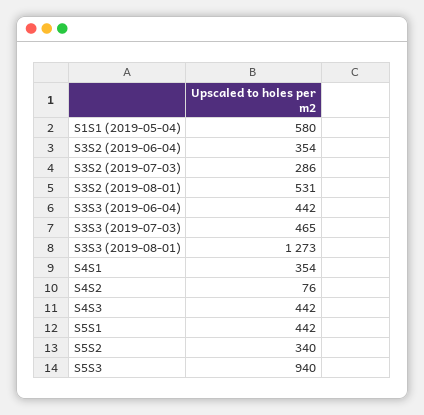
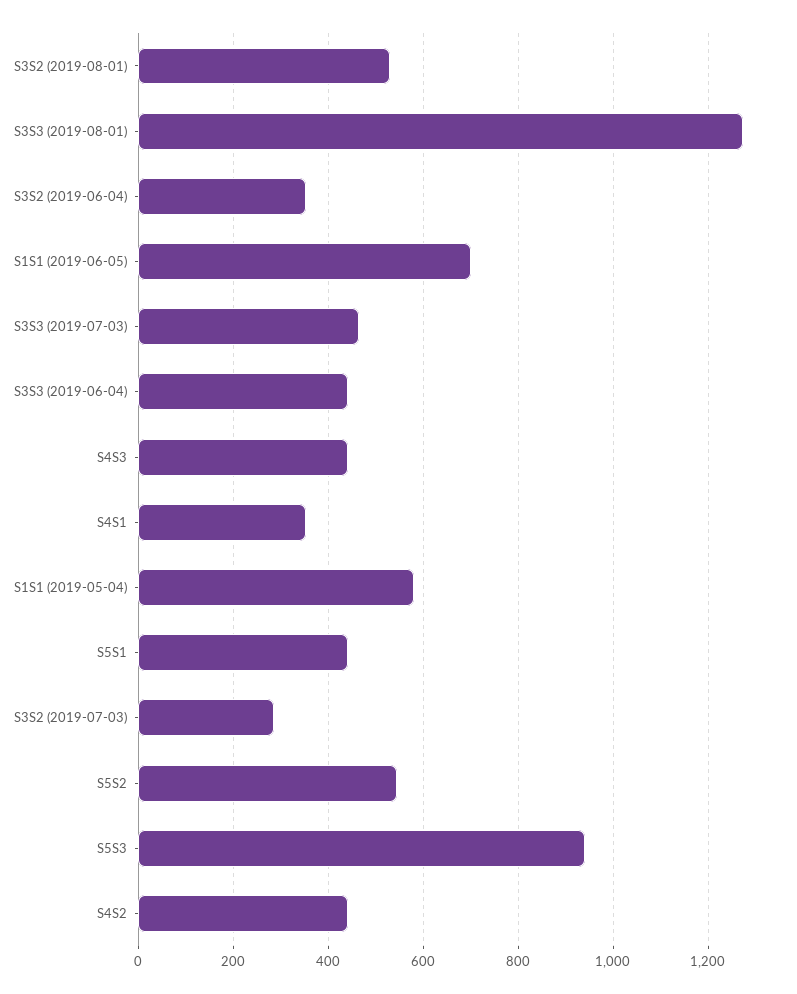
S4S2: 76 -> 440
S5S2: 340 -> 540
S1S1 (2019-06-05): none -> 700

